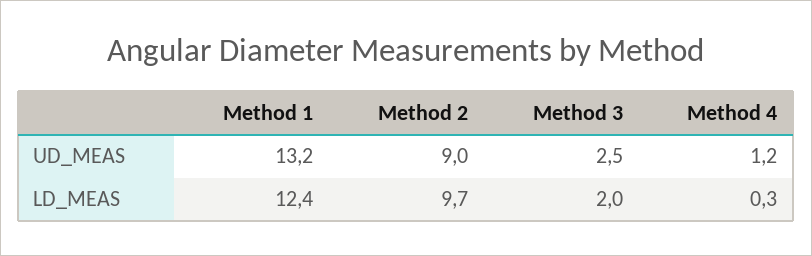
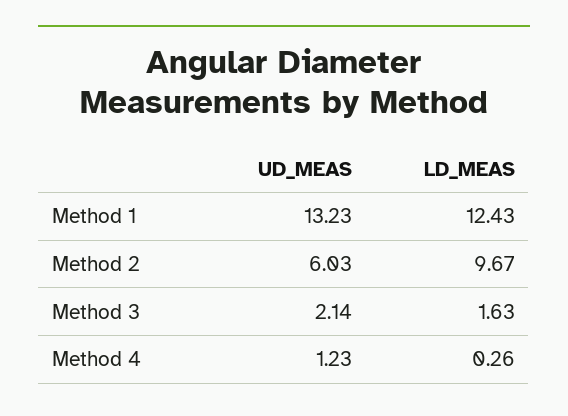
Method 2, UD_MEAS: 9 -> 6.03
Method 3, UD_MEAS: 2.5 -> 2.14
Method 3, LD_MEAS: 2 -> 1.63

